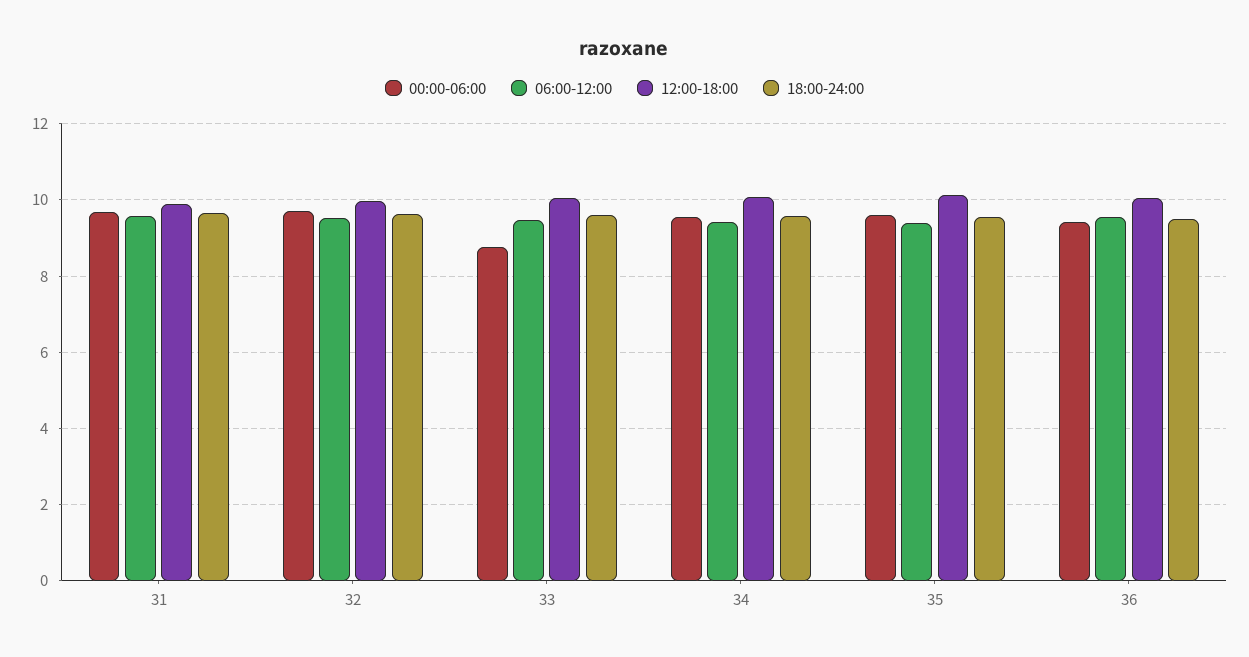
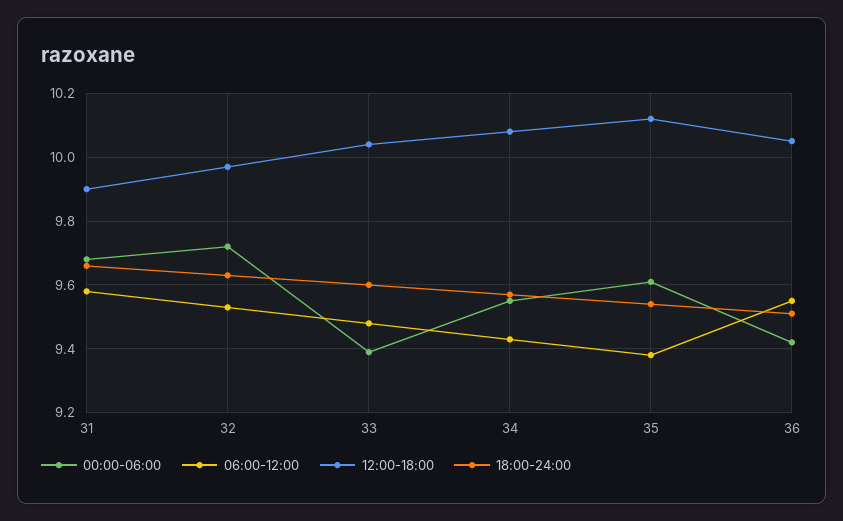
00:00-06:00, 33: 8.8 -> 9.4

